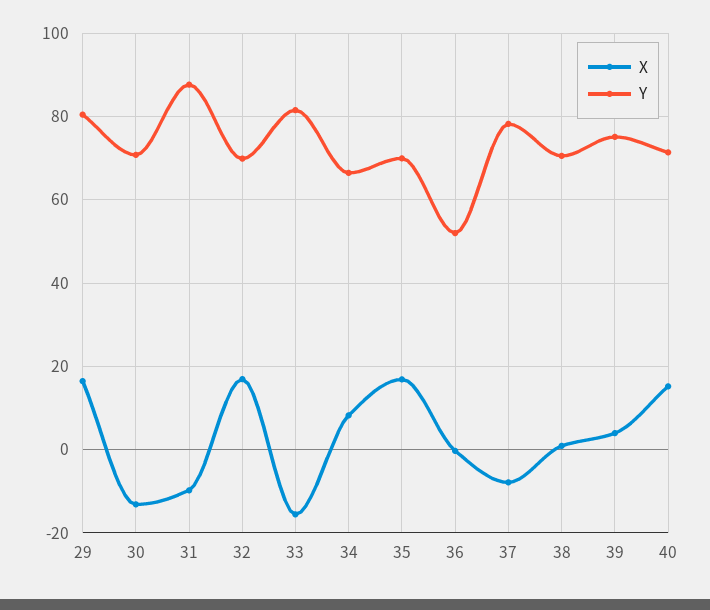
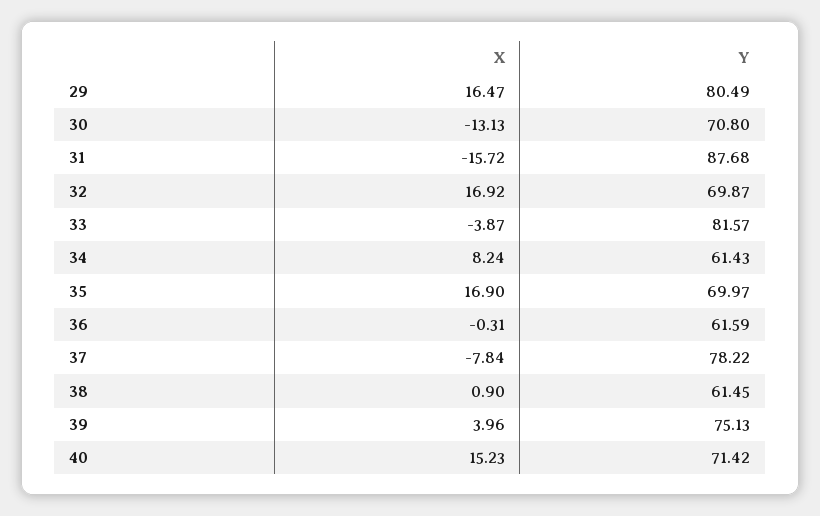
X, 31: -10 -> -15.72
X, 33: -16 -> -3.87
Y, 34: 66 -> 61.43
Y, 36: 52 -> 61.59
Y, 38: 70 -> 61.45

